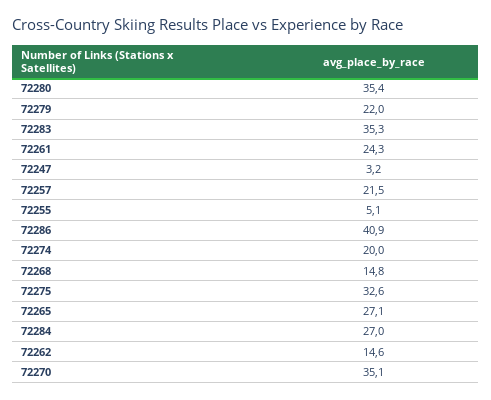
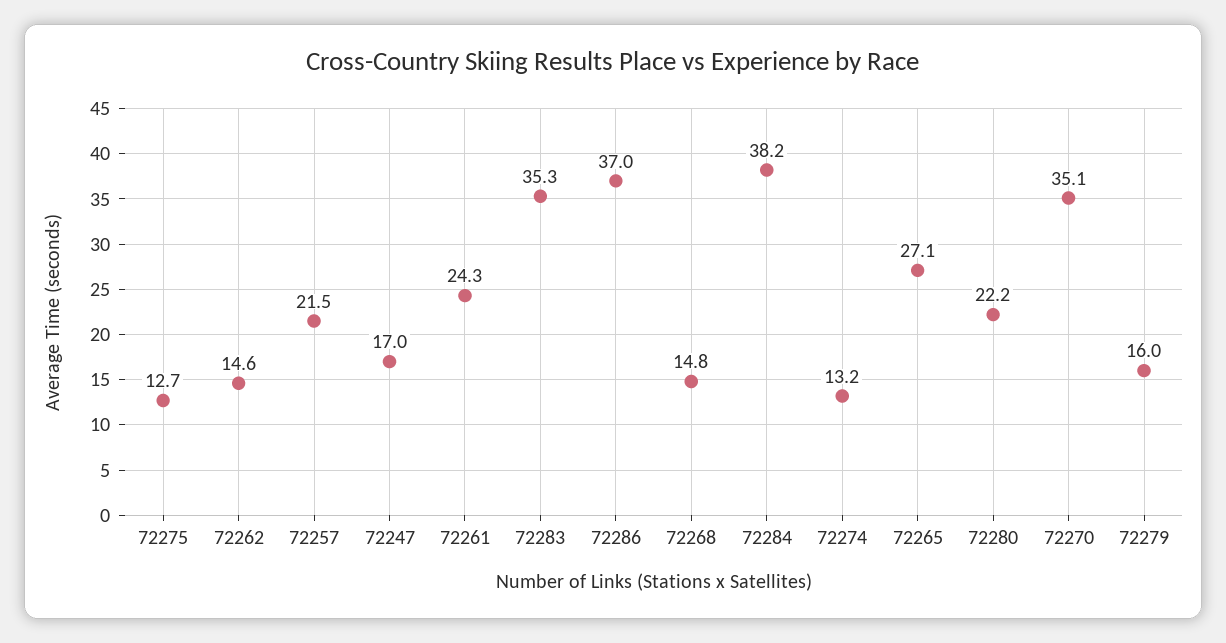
72280: 35.4 -> 22.2
72279: 22 -> 16
72247: 3.2 -> 17
72255: 5.1 -> none
72286: 40.9 -> 37
72274: 20 -> 13.2
72275: 32.6 -> 12.7
72284: 27 -> 38.2

